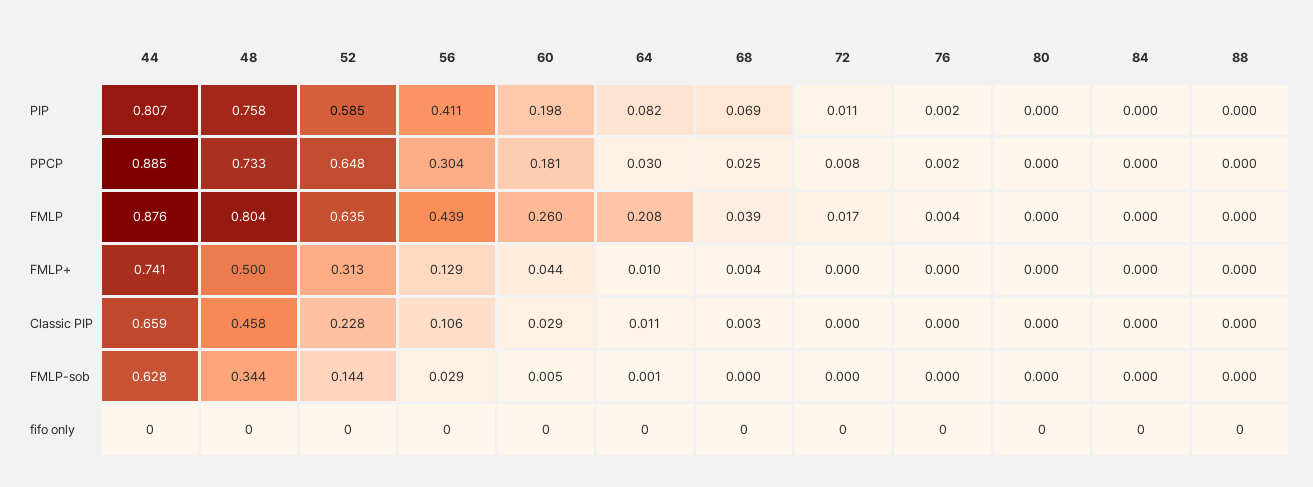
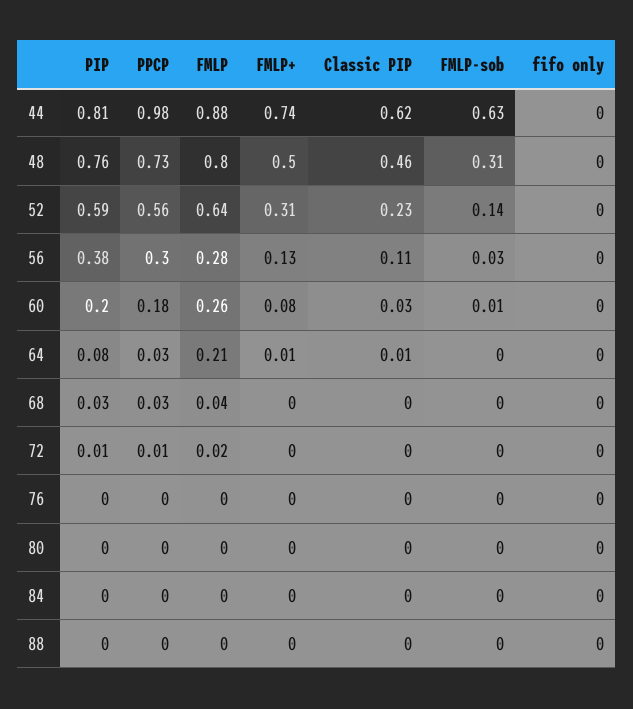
56, PIP: 0.411 -> 0.38
68, PIP: 0.069 -> 0.03
44, PPCP: 0.885 -> 0.98
52, PPCP: 0.648 -> 0.56
56, FMLP: 0.439 -> 0.28
60, FMLP+: 0.044 -> 0.08
44, Classic PIP: 0.659 -> 0.62
48, FMLP-sob: 0.344 -> 0.31

